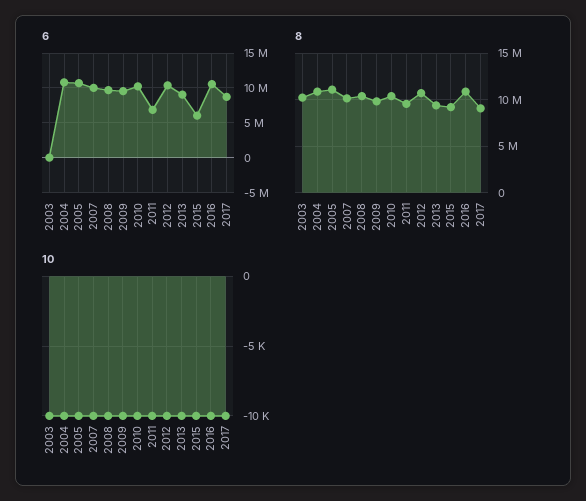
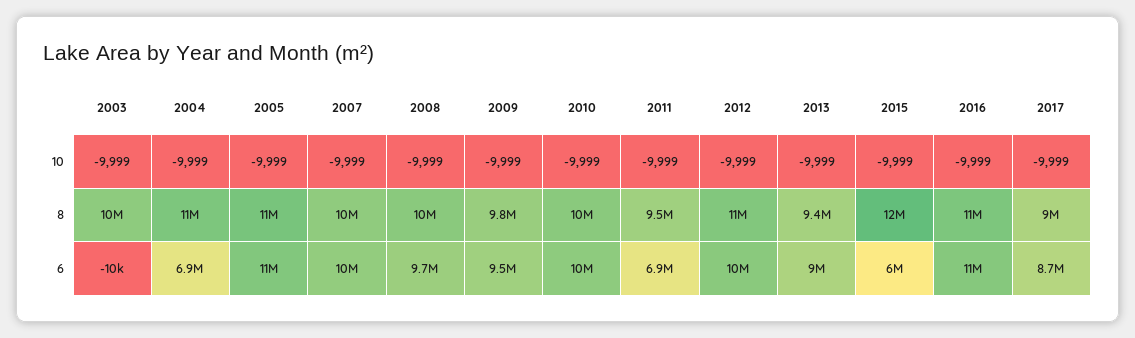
6, 2004: 11000000 -> 6900000
8, 2015: 9000000 -> 12000000

